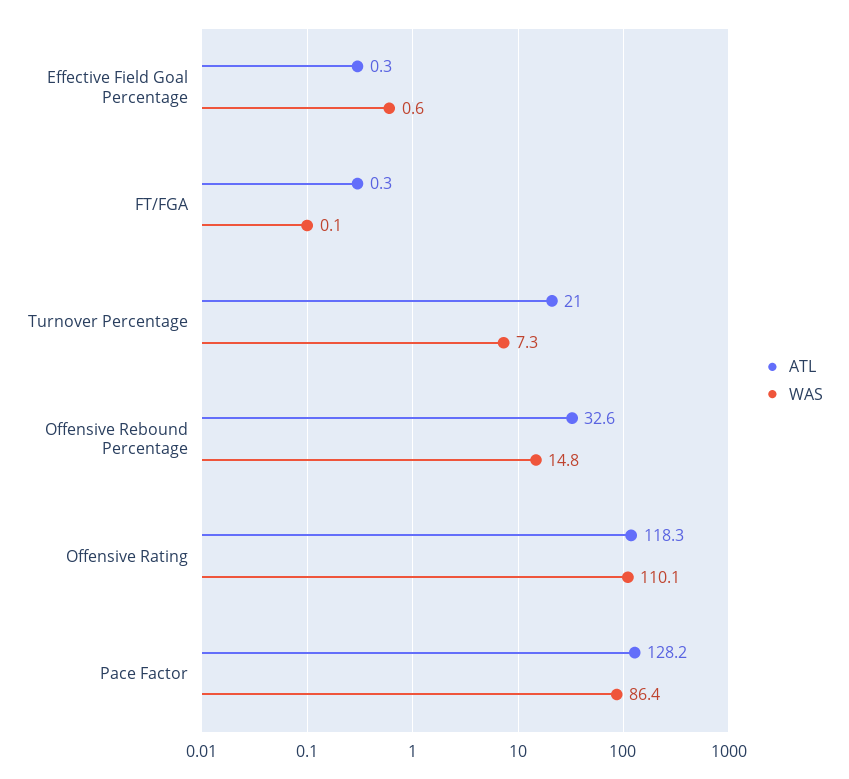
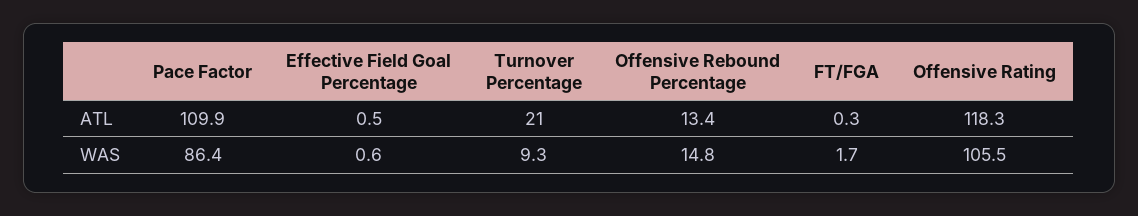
ATL, Effective Field Goal Percentage: 0.3 -> 0.5
WAS, FT/FGA: 0.1 -> 1.7
WAS, Turnover Percentage: 7.3 -> 9.3
ATL, Offensive Rebound Percentage: 32.6 -> 13.4
WAS, Offensive Rating: 110.1 -> 105.5
ATL, Pace Factor: 128.2 -> 109.9

